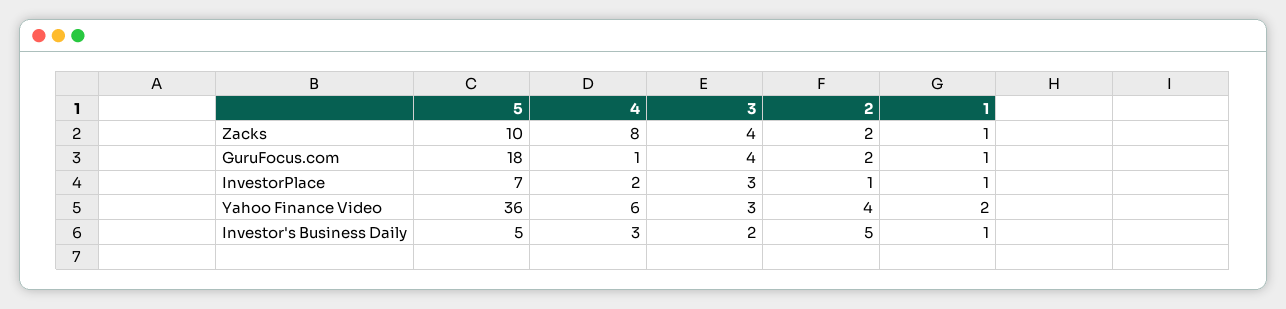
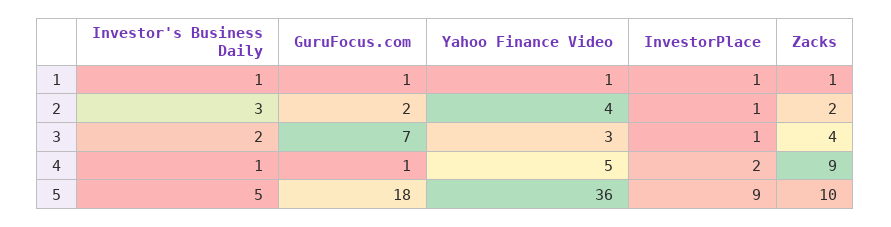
4, Zacks: 8 -> 9
3, GuruFocus.com: 4 -> 7
5, InvestorPlace: 7 -> 9
3, InvestorPlace: 3 -> 1
4, Yahoo Finance Video: 6 -> 5
1, Yahoo Finance Video: 2 -> 1
4, Investor's Business Daily: 3 -> 1
2, Investor's Business Daily: 5 -> 3

